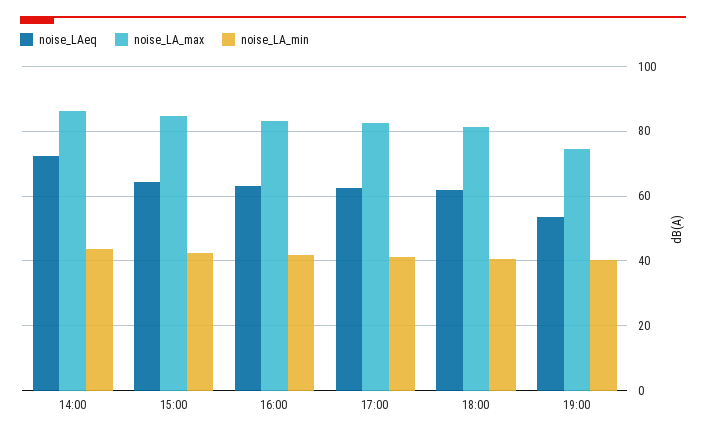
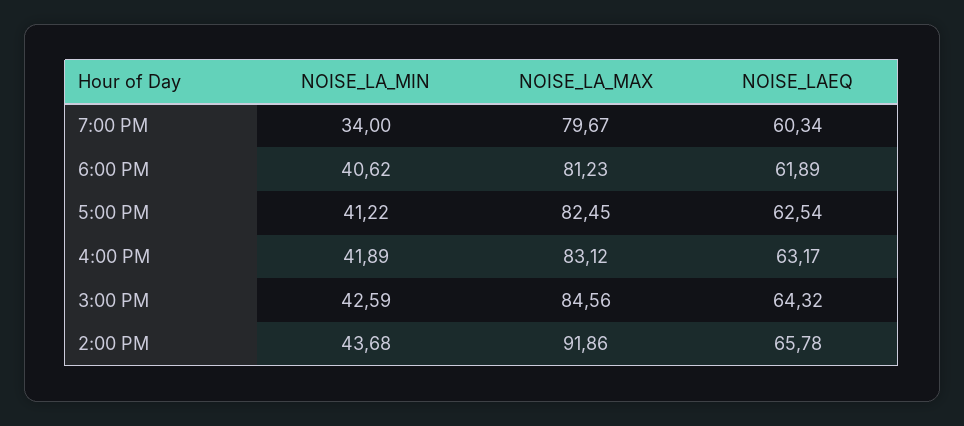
noise_LAeq, 14:00: 72 -> 65.78
noise_LA_max, 14:00: 86 -> 91.86
noise_LAeq, 19:00: 54 -> 60.34
noise_LA_max, 19:00: 74 -> 79.67
noise_LA_min, 19:00: 40 -> 34

